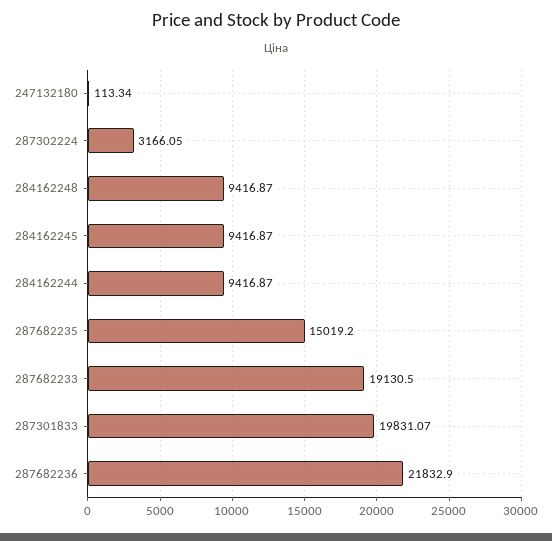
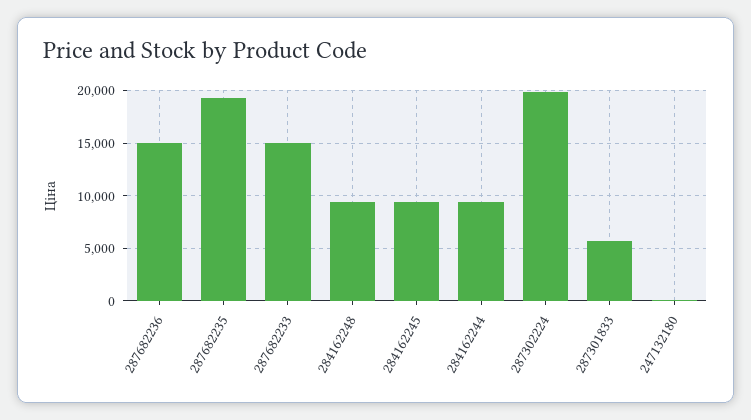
287302224: 3166.05 -> 20000
287682235: 15019.2 -> 19000
287682233: 19130.5 -> 15000
287301833: 19831.07 -> 6000
287682236: 21832.9 -> 15000

